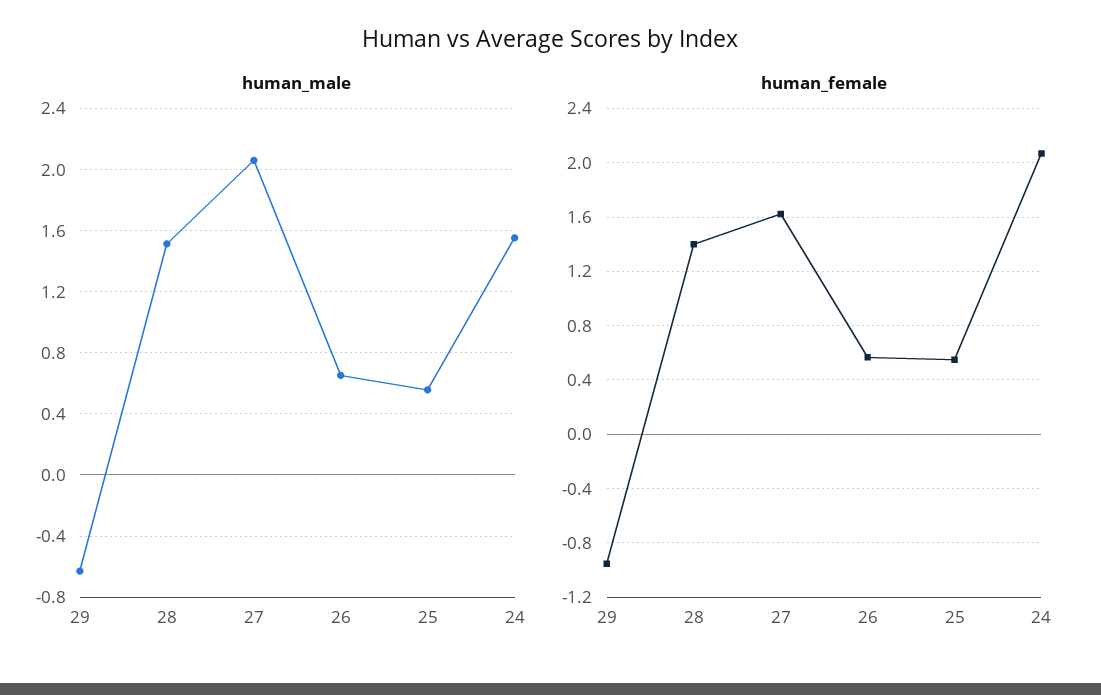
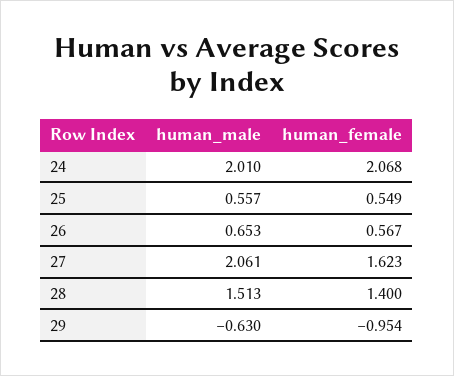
human_male, 24: 1.55 -> 2.01

